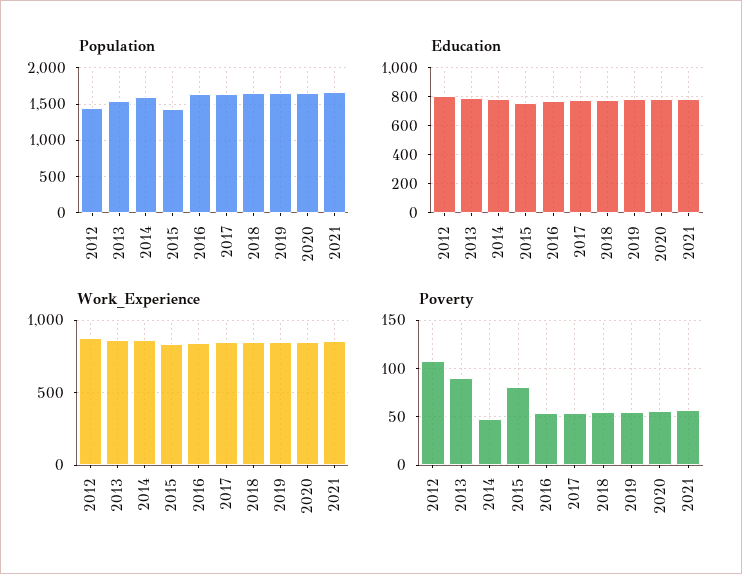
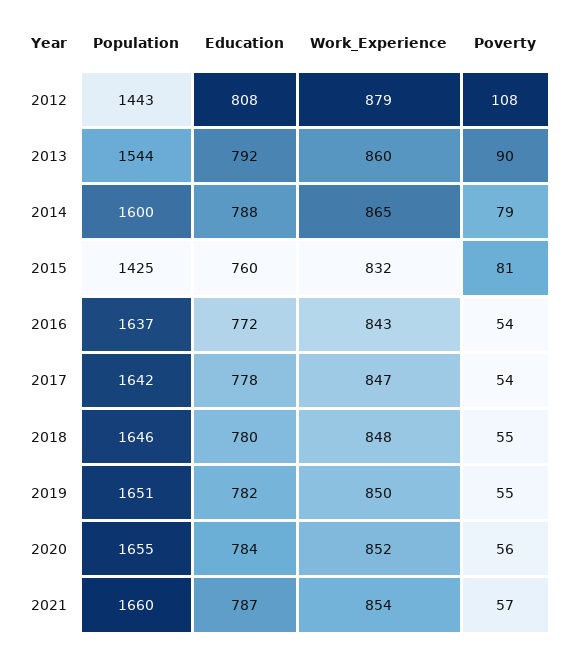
Poverty, 2014: 50 -> 79

